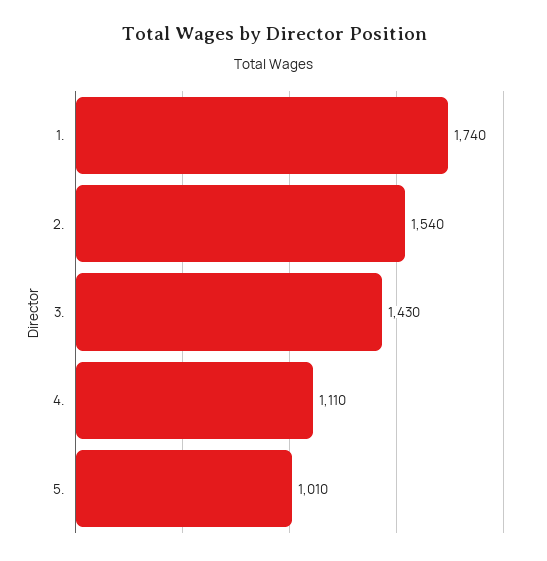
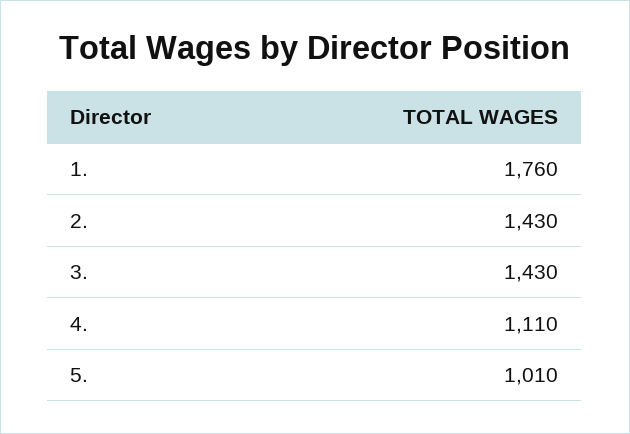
1.: 1740 -> 1760
2.: 1540 -> 1430

